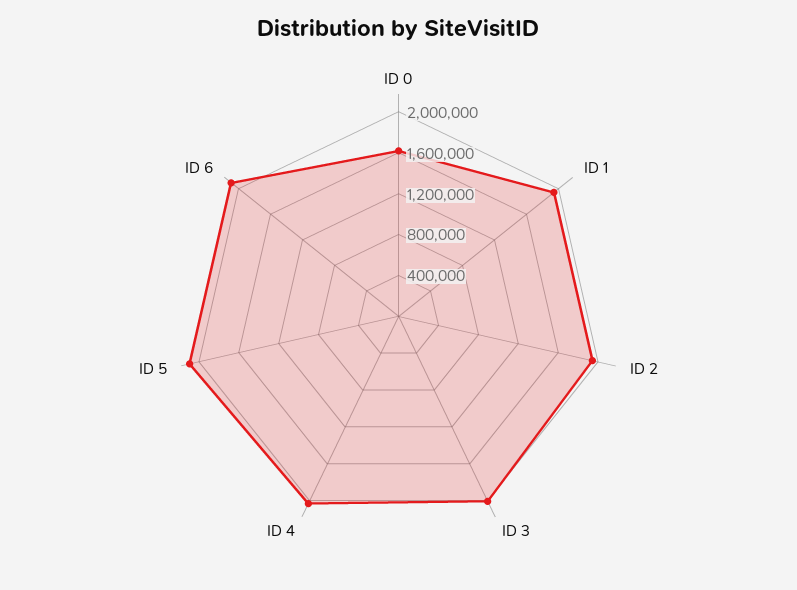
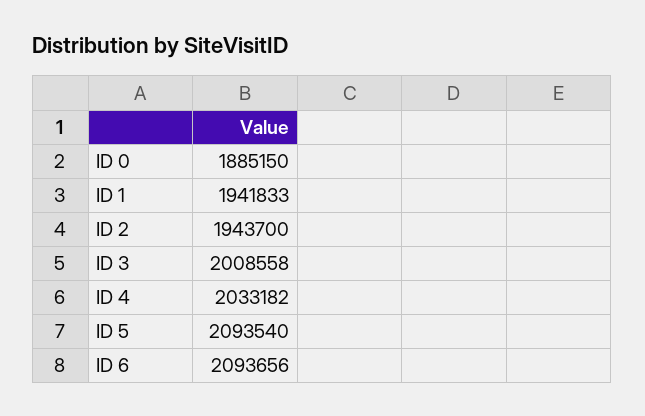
ID 0: 1600000 -> 1885150

